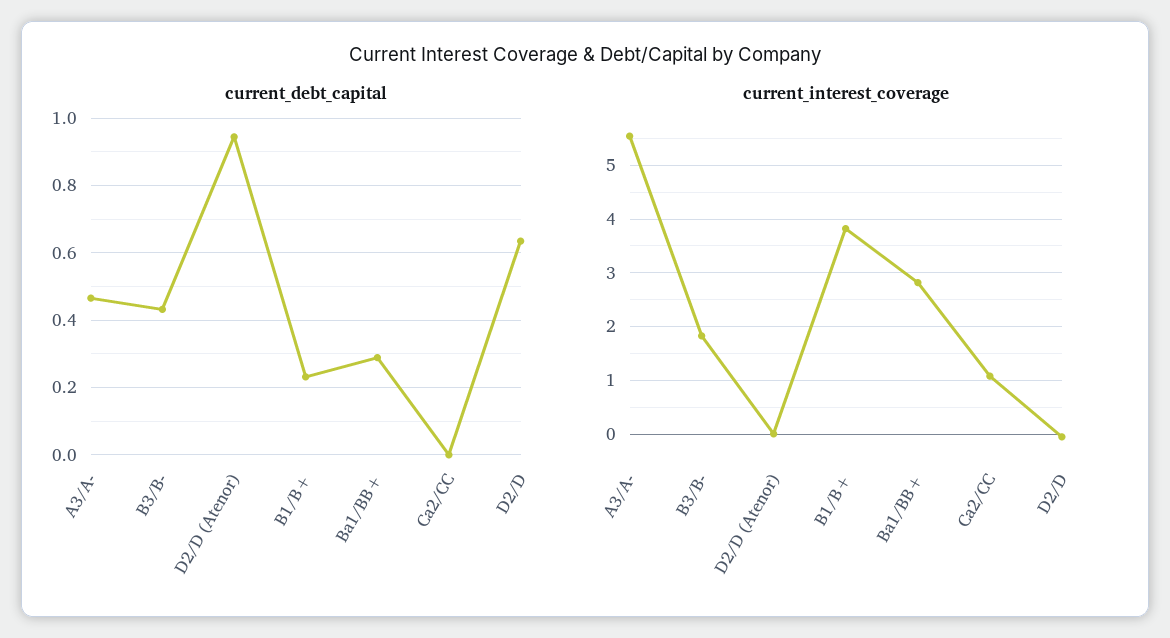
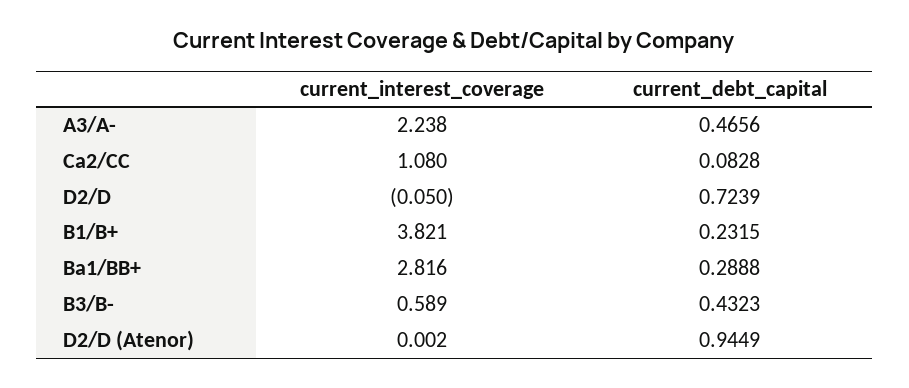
current_debt_capital, Ca2/CC: 0 -> 0.0828
current_debt_capital, D2/D: 0.64 -> 0.7239
current_interest_coverage, A3/A-: 5.6 -> 2.238
current_interest_coverage, B3/B-: 1.8 -> 0.589

